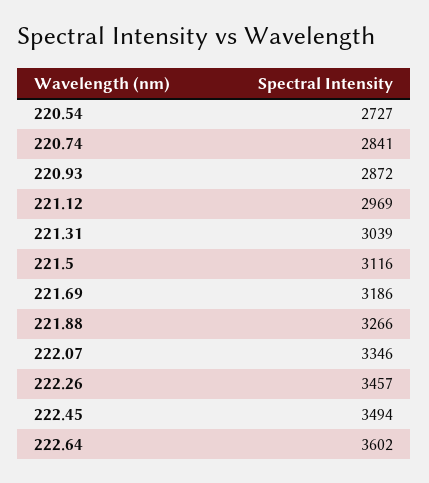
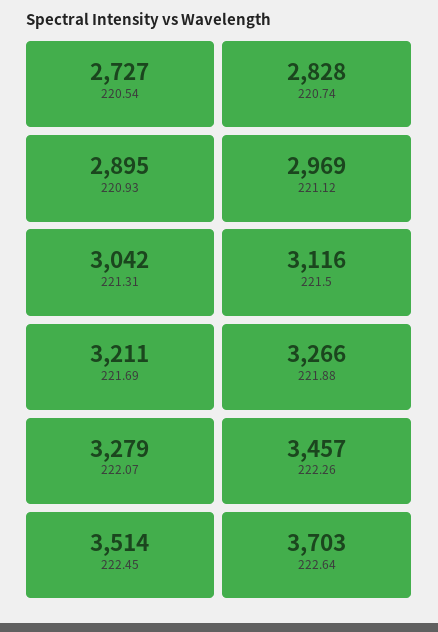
220.74: 2841 -> 2828
220.93: 2872 -> 2895
221.31: 3039 -> 3042
221.69: 3186 -> 3211
222.07: 3346 -> 3279
222.45: 3494 -> 3514
222.64: 3602 -> 3703

